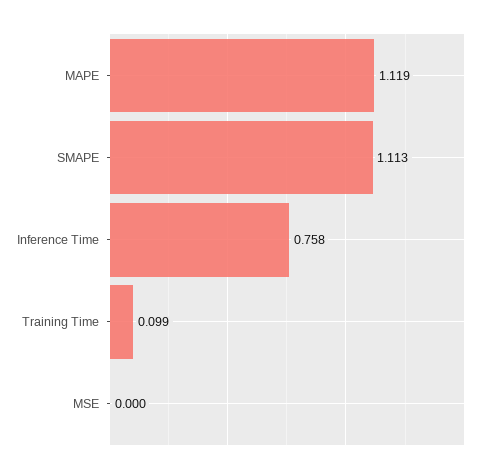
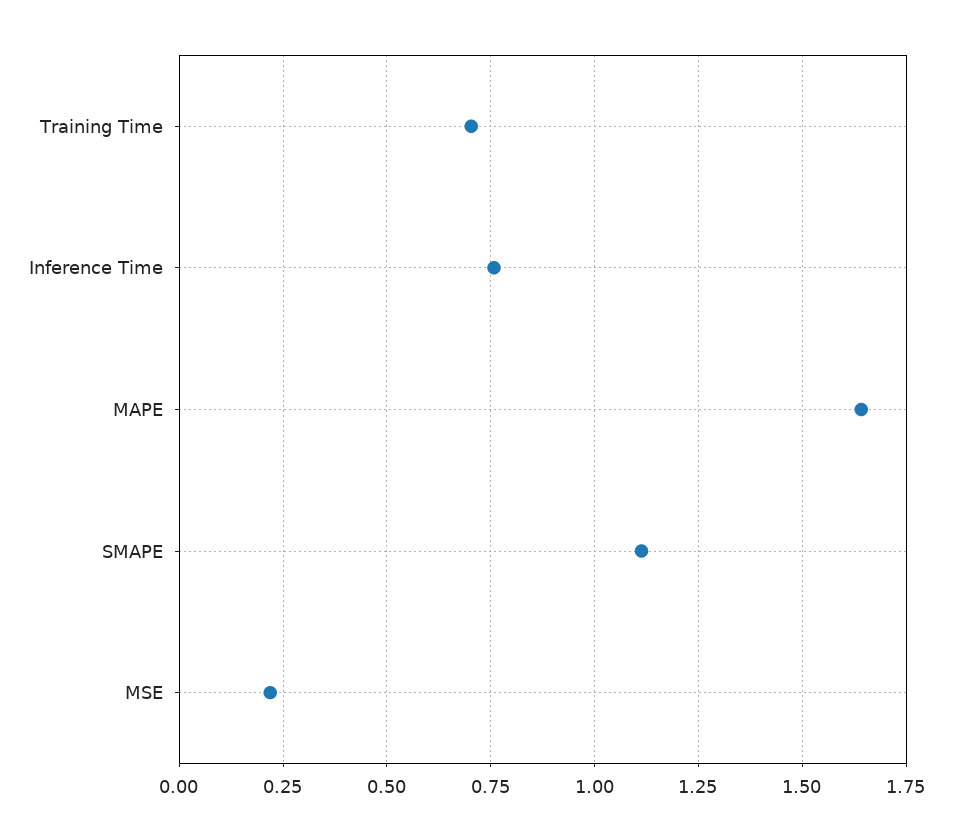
MAPE: 1.119 -> 1.65
Training Time: 0.099 -> 0.7
MSE: 0 -> 0.225

